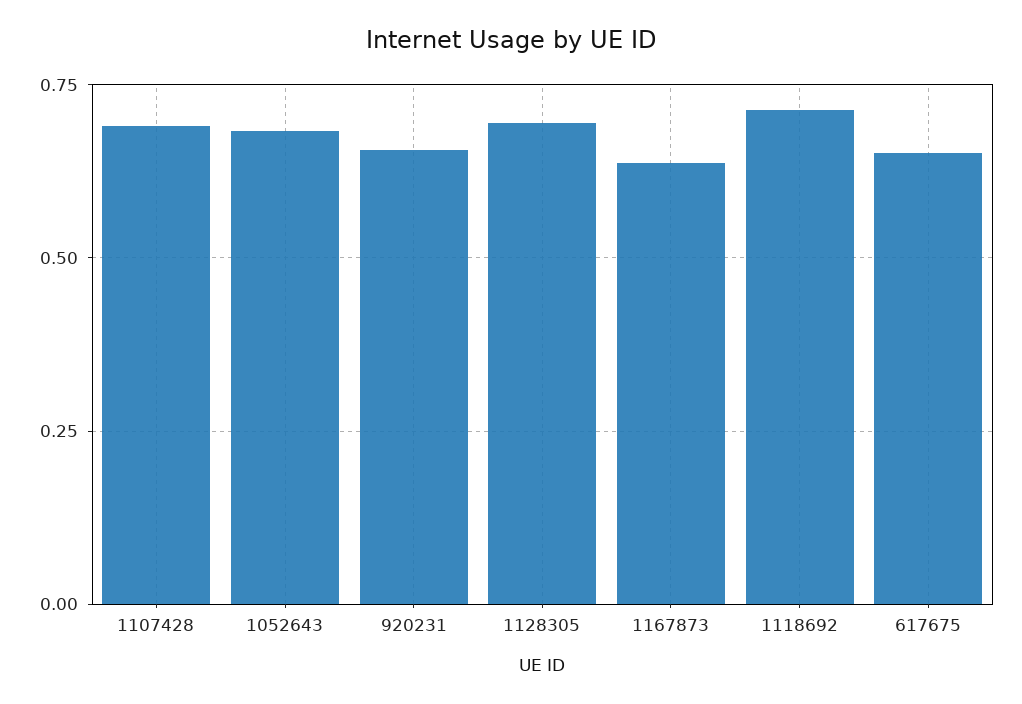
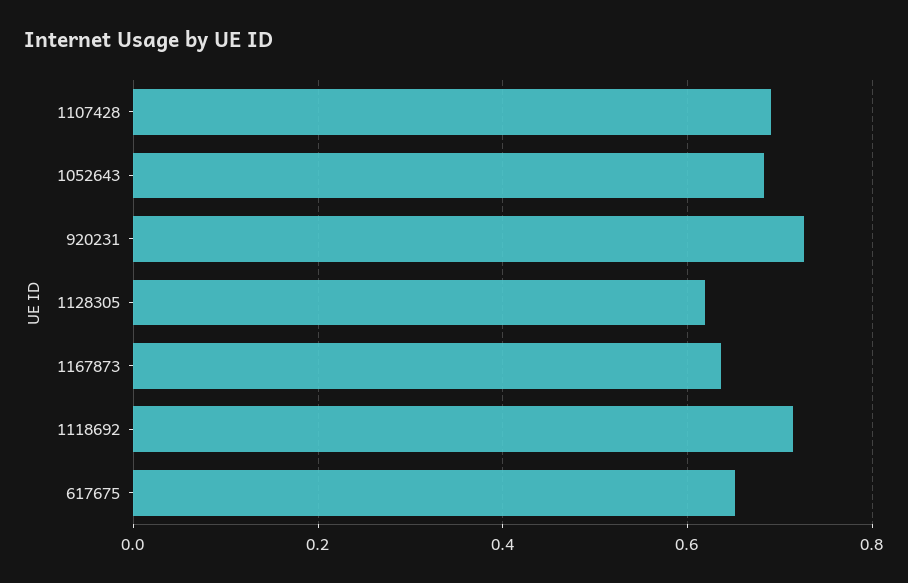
920231: 0.65 -> 0.72
1128305: 0.7 -> 0.62

